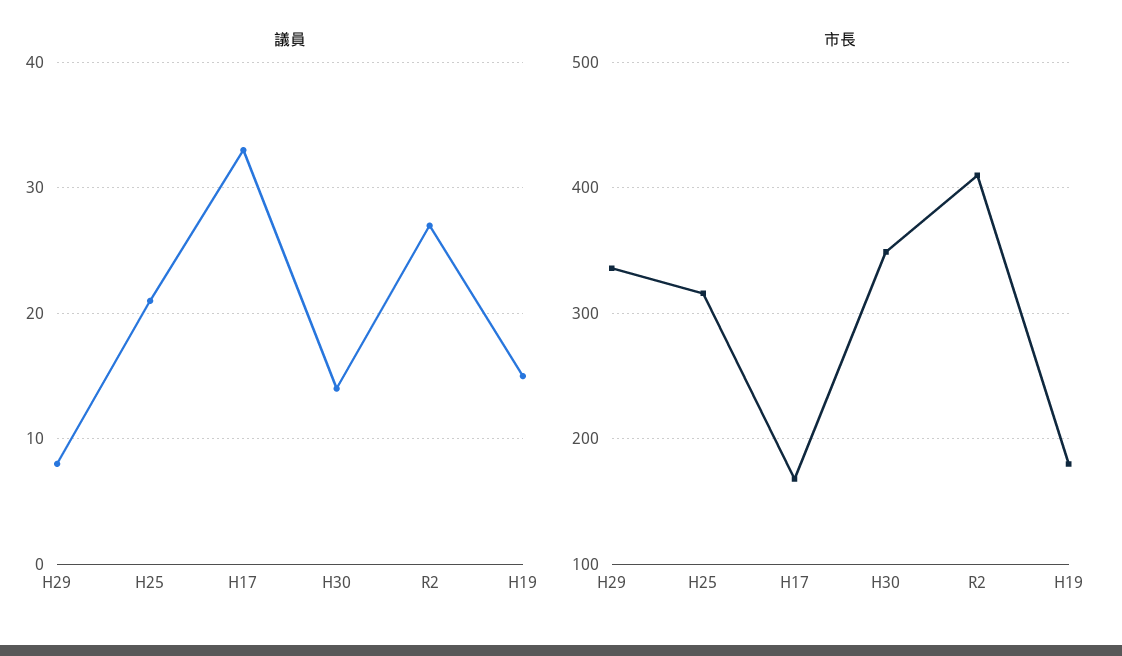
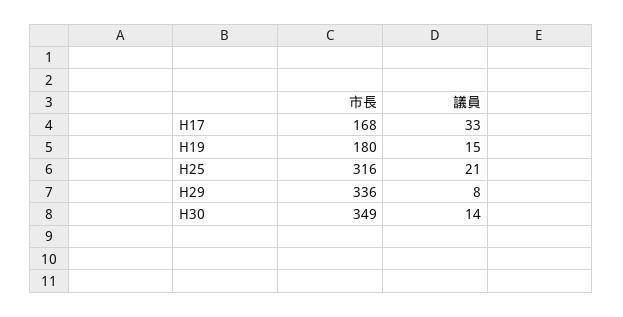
議員, R2: 27 -> none
市長, R2: 410 -> none

